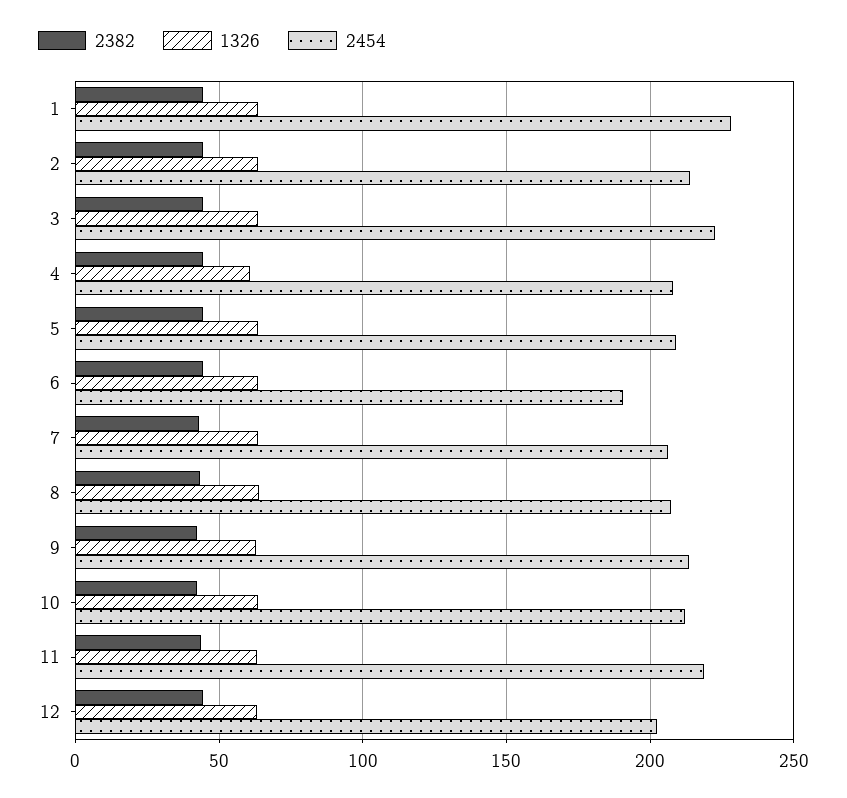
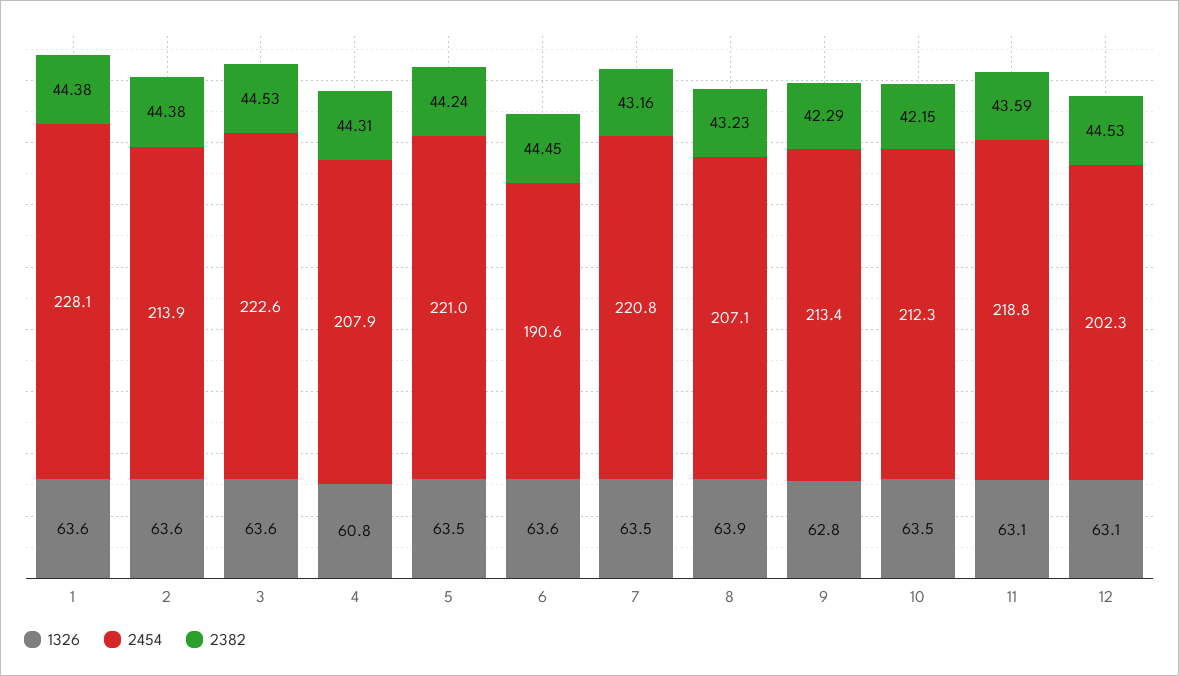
2454, 5: 210 -> 221
2454, 7: 205 -> 220.8

